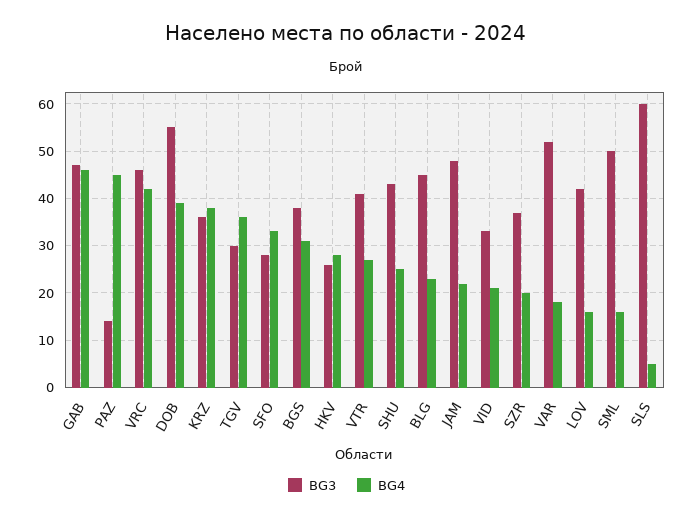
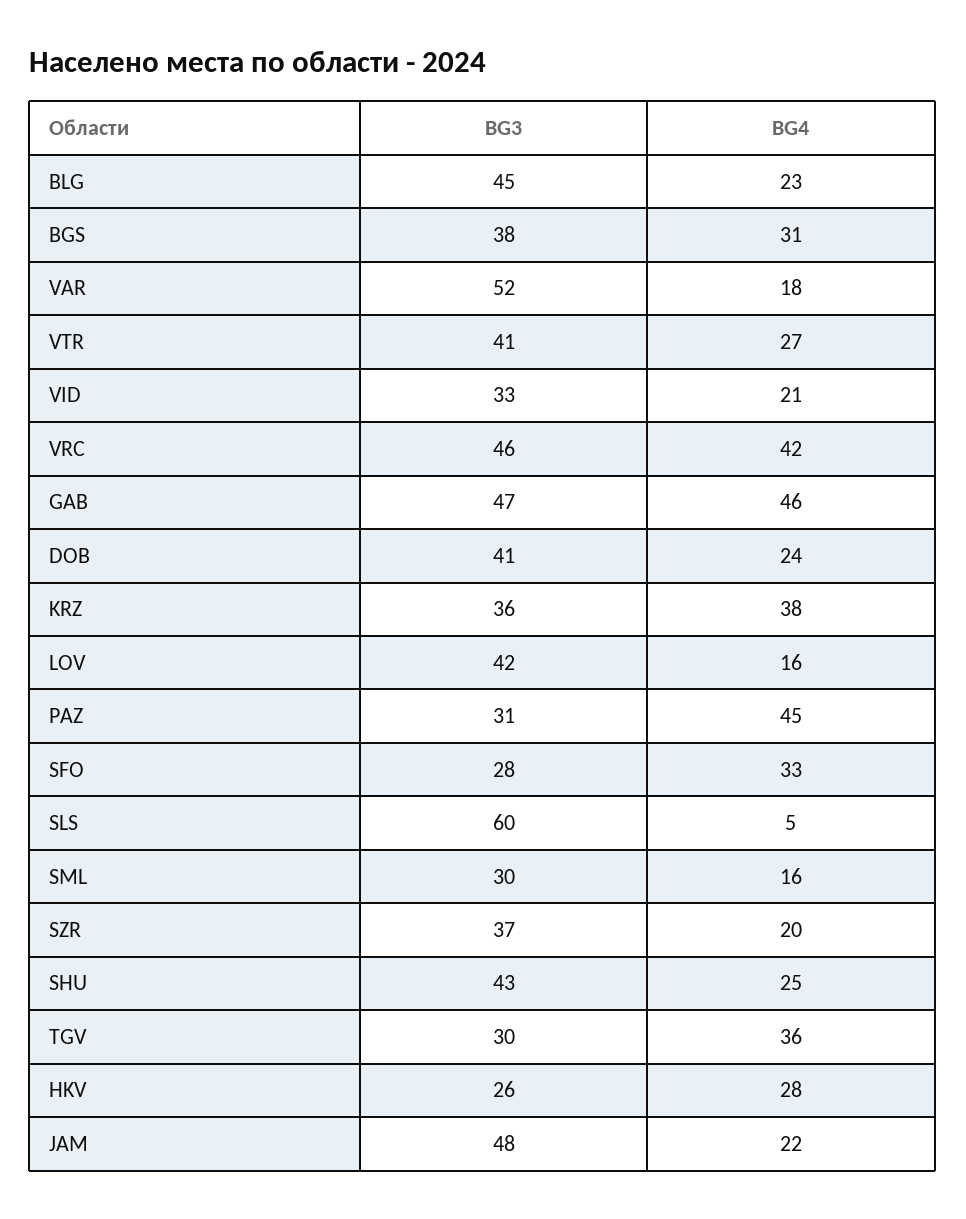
BG3, PAZ: 15 -> 31
BG3, DOB: 55 -> 41
BG4, DOB: 40 -> 24
BG3, SML: 50 -> 30

